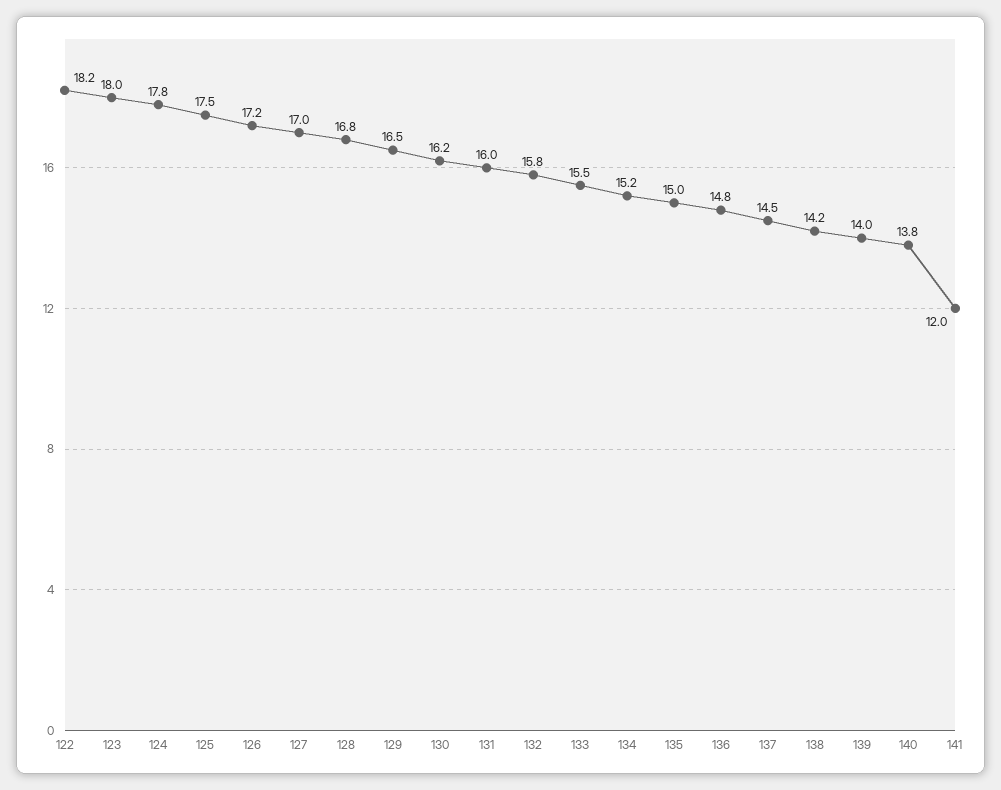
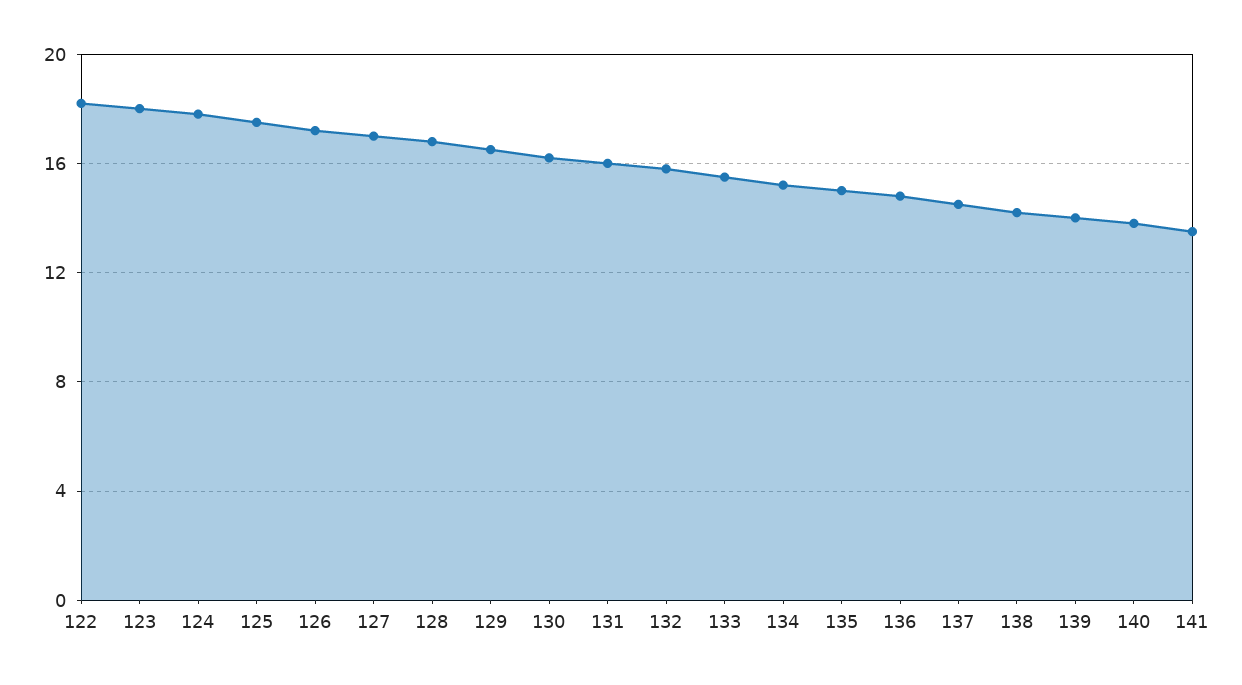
141: 12 -> 13.5

